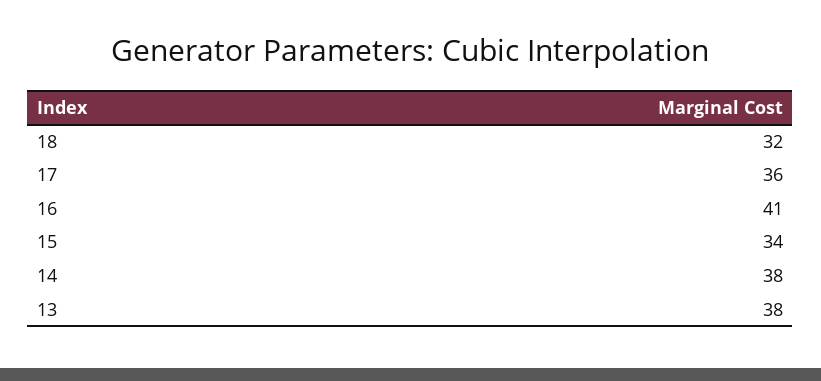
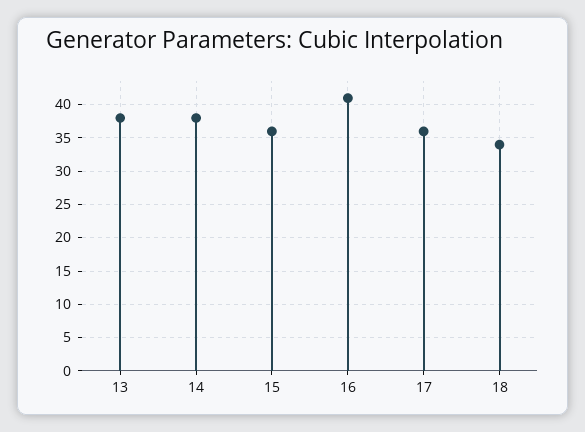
18: 32 -> 34
15: 34 -> 36

